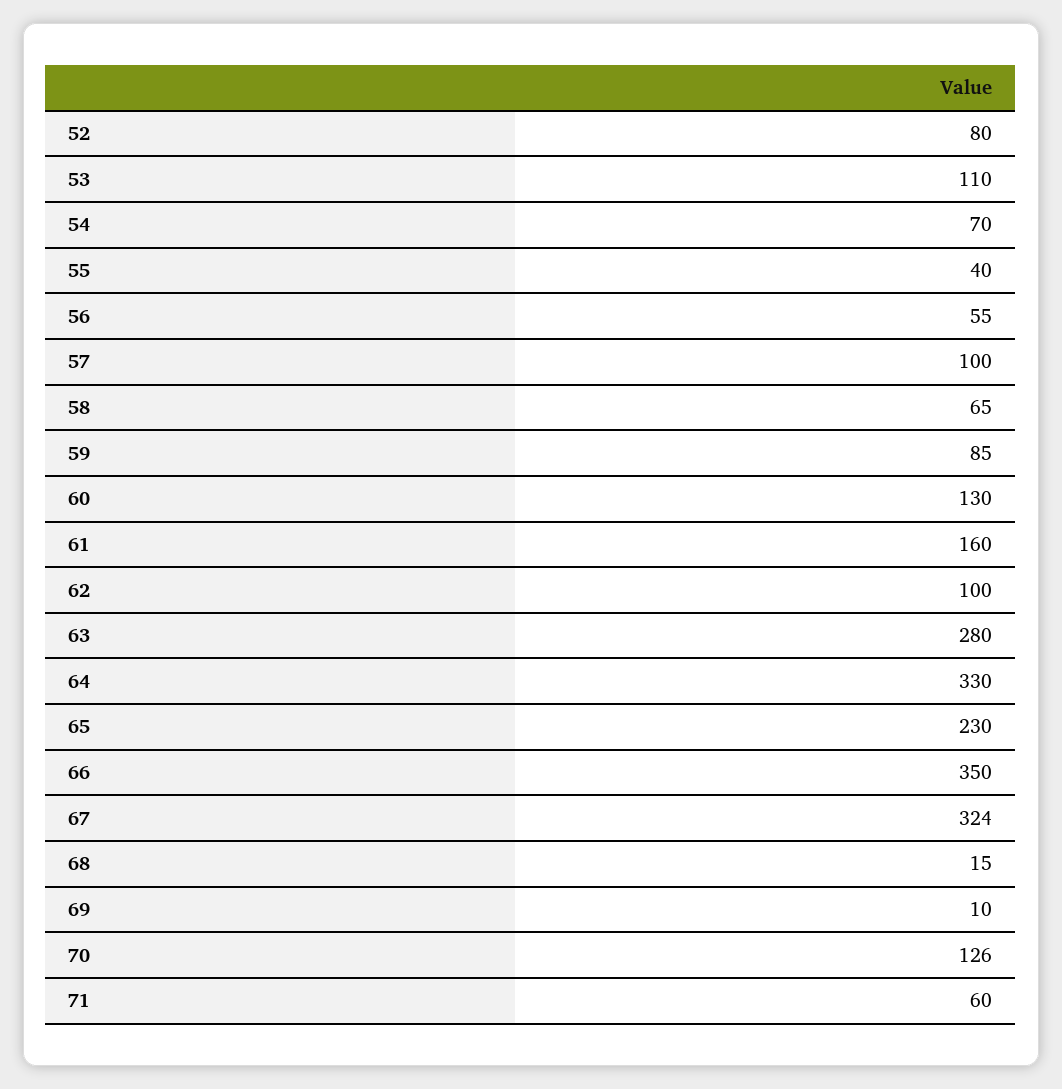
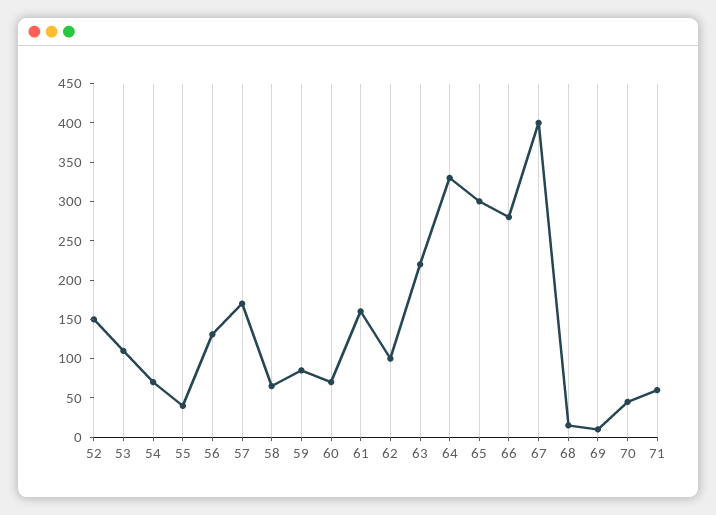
52: 80 -> 150
56: 55 -> 125
57: 100 -> 175
60: 130 -> 75
63: 280 -> 225
65: 230 -> 300
66: 350 -> 275
67: 324 -> 400
70: 126 -> 50

